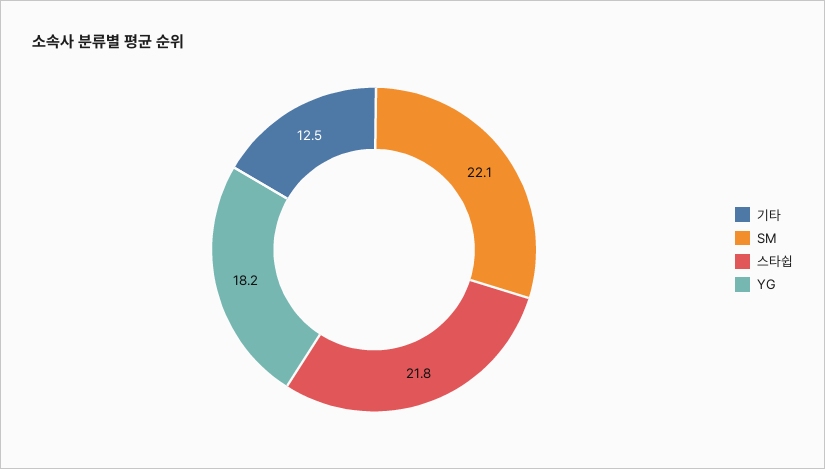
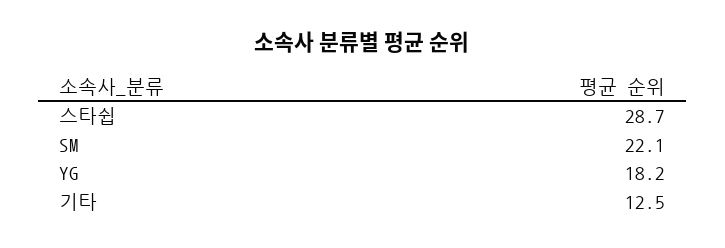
스타쉽: 21.8 -> 28.7

